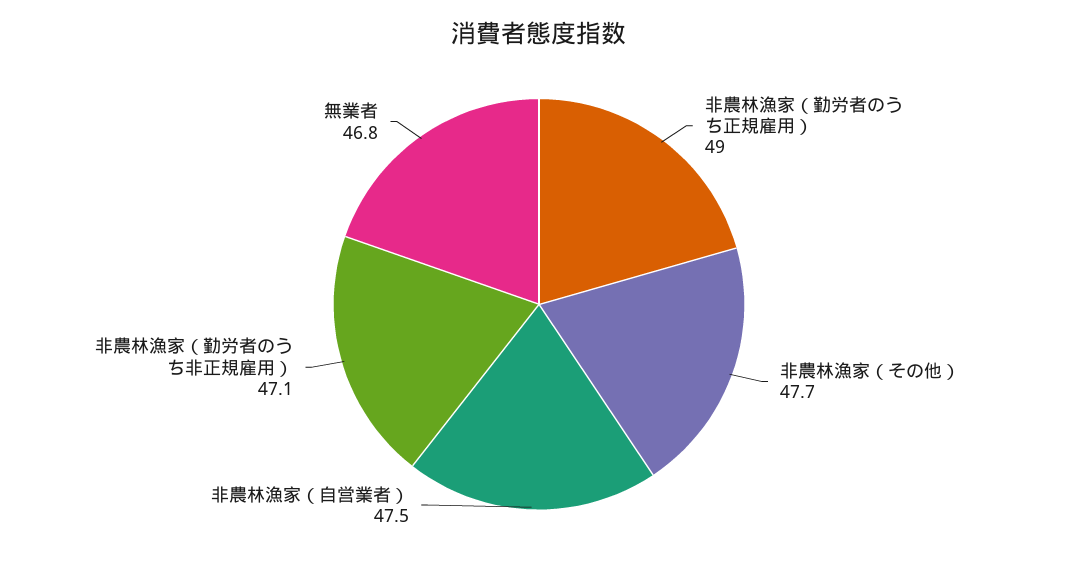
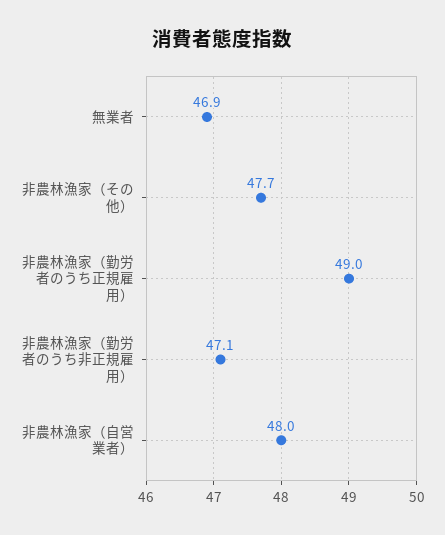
非農林漁家（自営業者）: 47.5 -> 48
無業者: 46.8 -> 46.9

